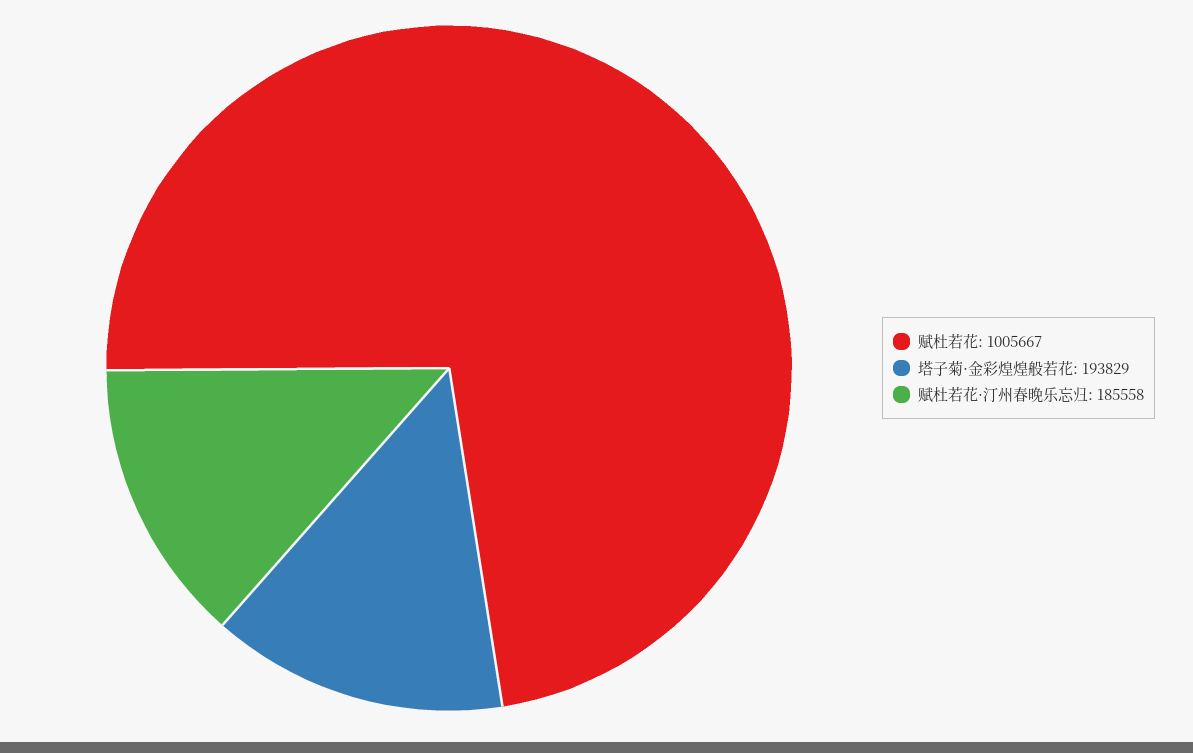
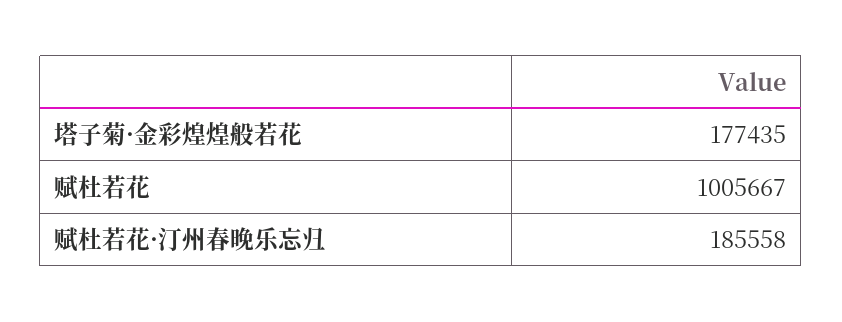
塔子菊·金彩煌煌般若花: 193829 -> 177435

